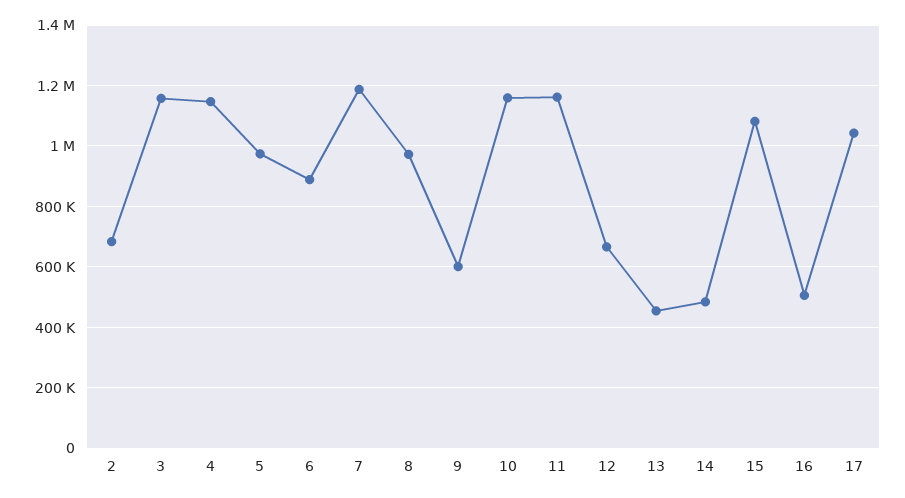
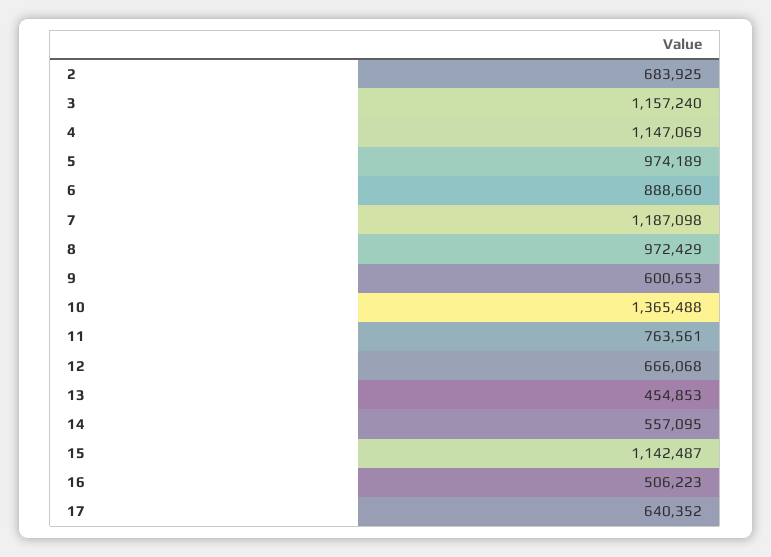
10: 1160000 -> 1365488
11: 1160000 -> 763561
14: 480000 -> 557095
15: 1080000 -> 1142487
17: 1040000 -> 640352

